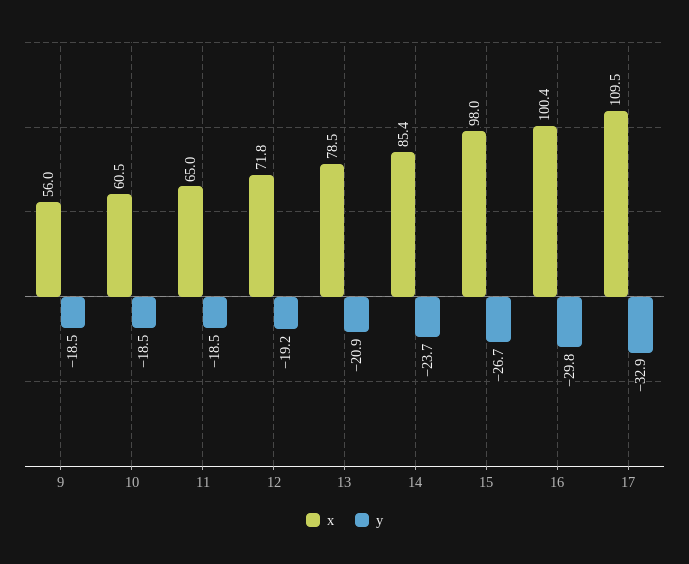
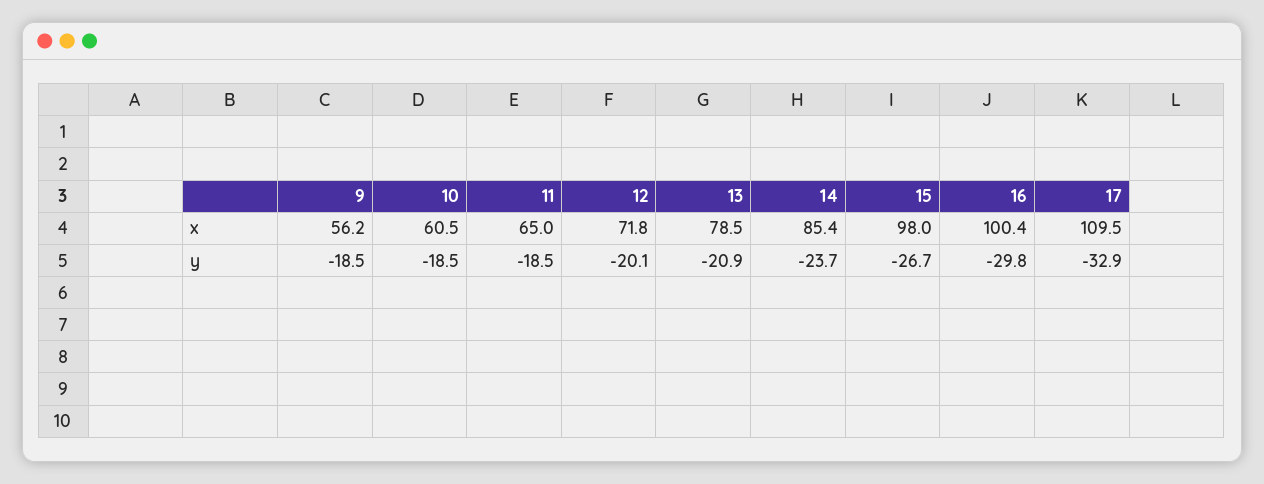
x, 9: 56 -> 56.2
y, 12: -19.2 -> -20.1

